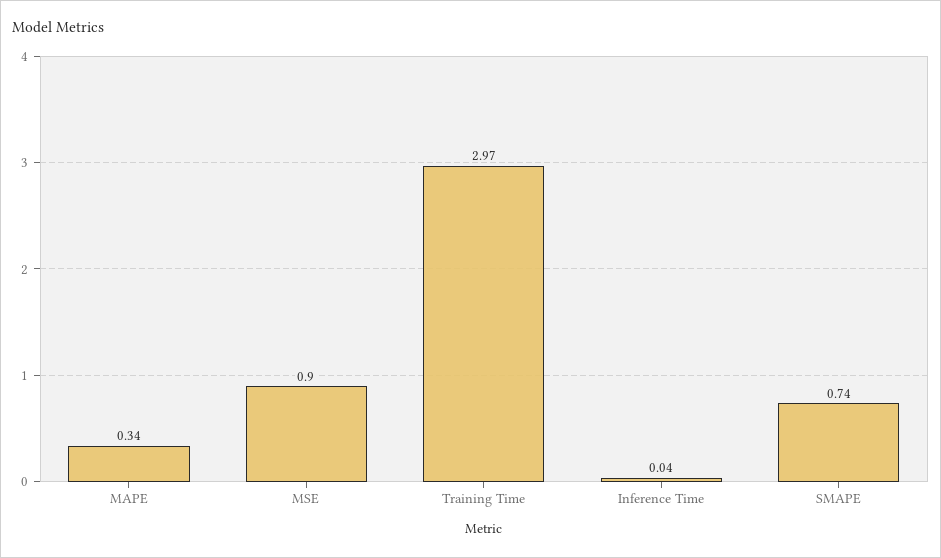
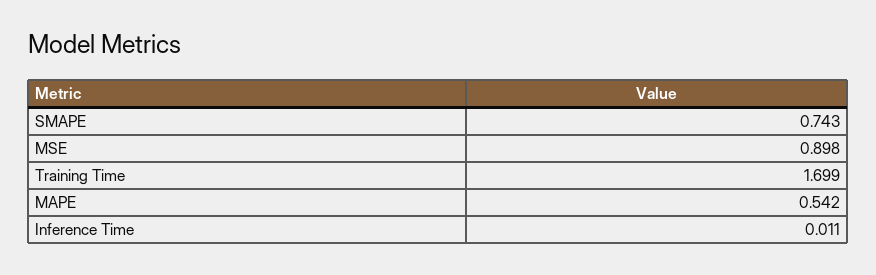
MAPE: 0.34 -> 0.542
Training Time: 2.97 -> 1.699
Inference Time: 0.04 -> 0.011

